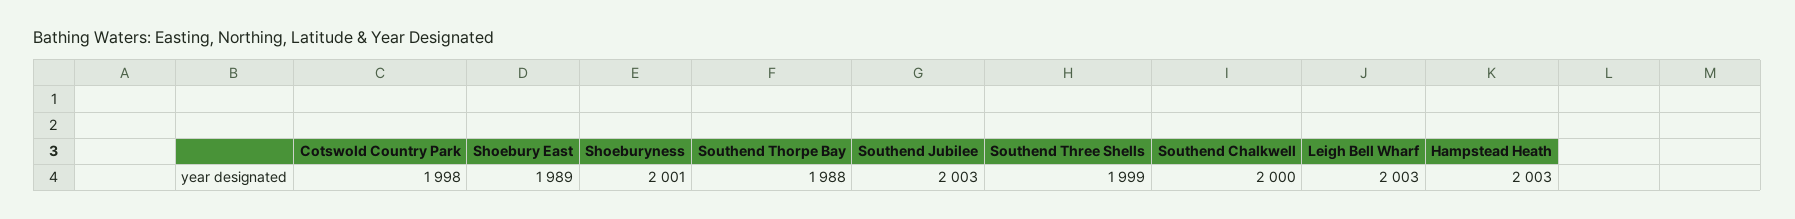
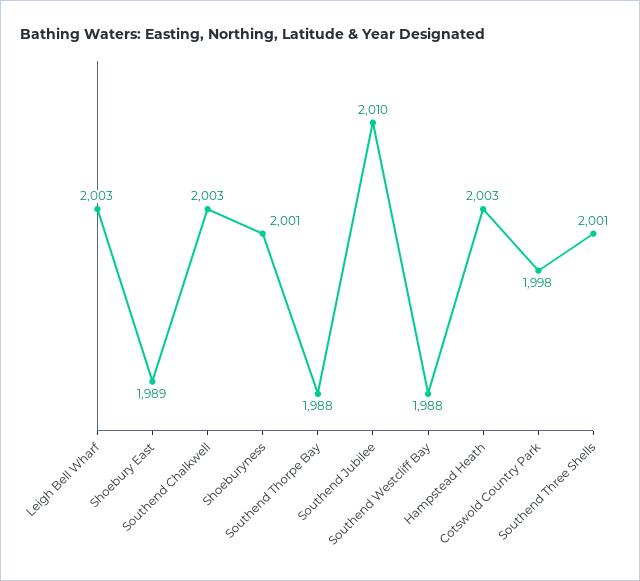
Southend Jubilee: 2003 -> 2010
Southend Three Shells: 1999 -> 2001
Southend Chalkwell: 2000 -> 2003
Southend Westcliff Bay: none -> 1988

